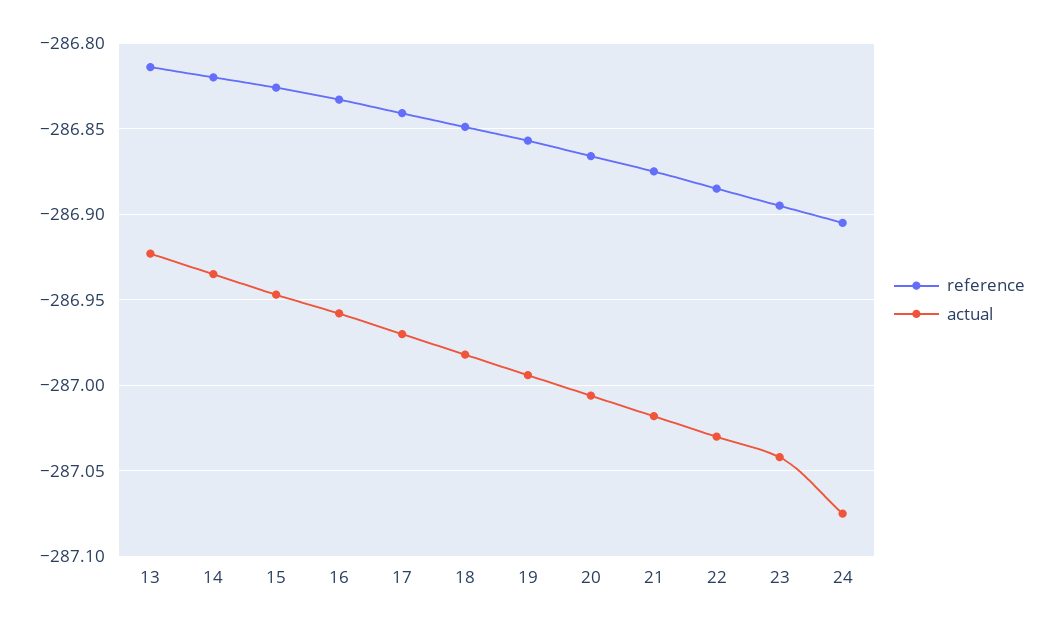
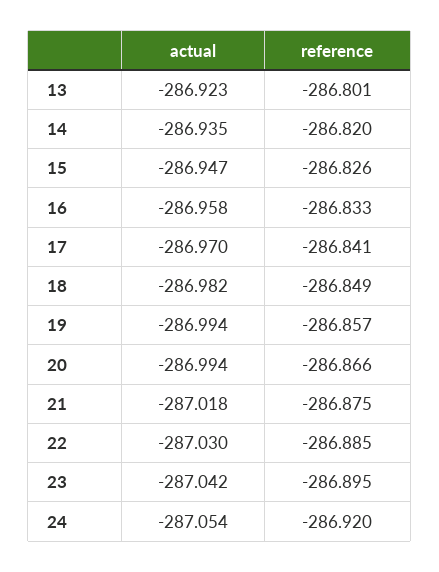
reference, 13: -286.815 -> -286.801
actual, 20: -287.005 -> -286.994
reference, 24: -286.905 -> -286.92
actual, 24: -287.075 -> -287.054

